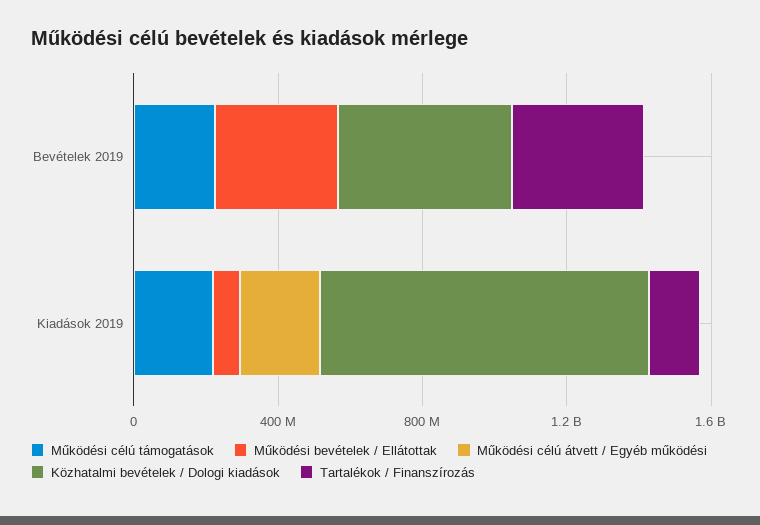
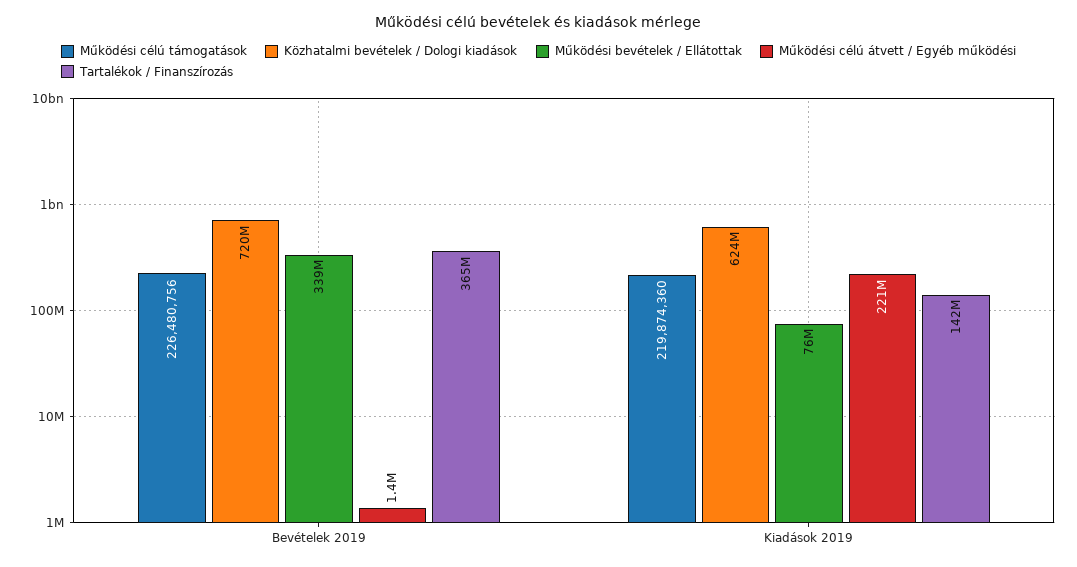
Közhatalmi bevételek / Dologi kiadások, Bevételek 2019: 500000000 -> 720000000
Közhatalmi bevételek / Dologi kiadások, Kiadások 2019: 900000000 -> 624000000

